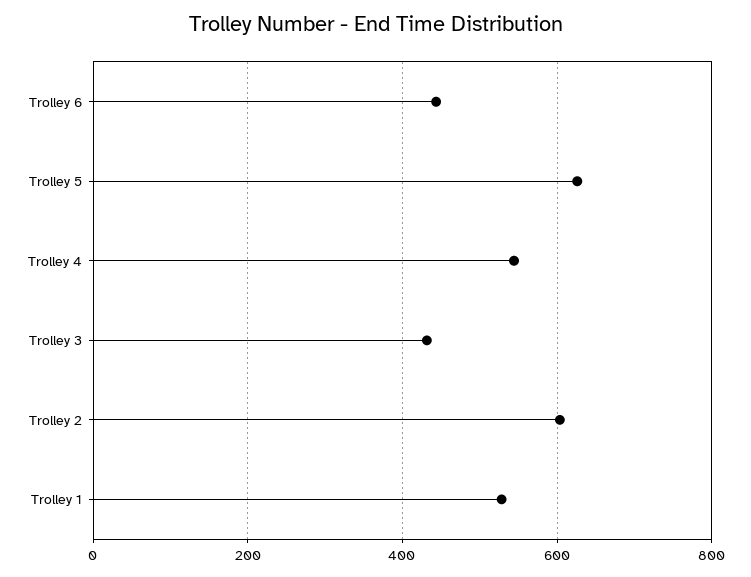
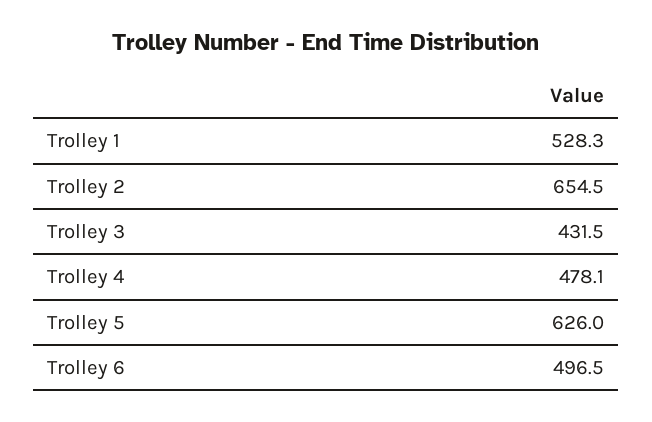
Trolley 6: 440 -> 496.5
Trolley 4: 540 -> 478.1
Trolley 2: 600 -> 654.5

